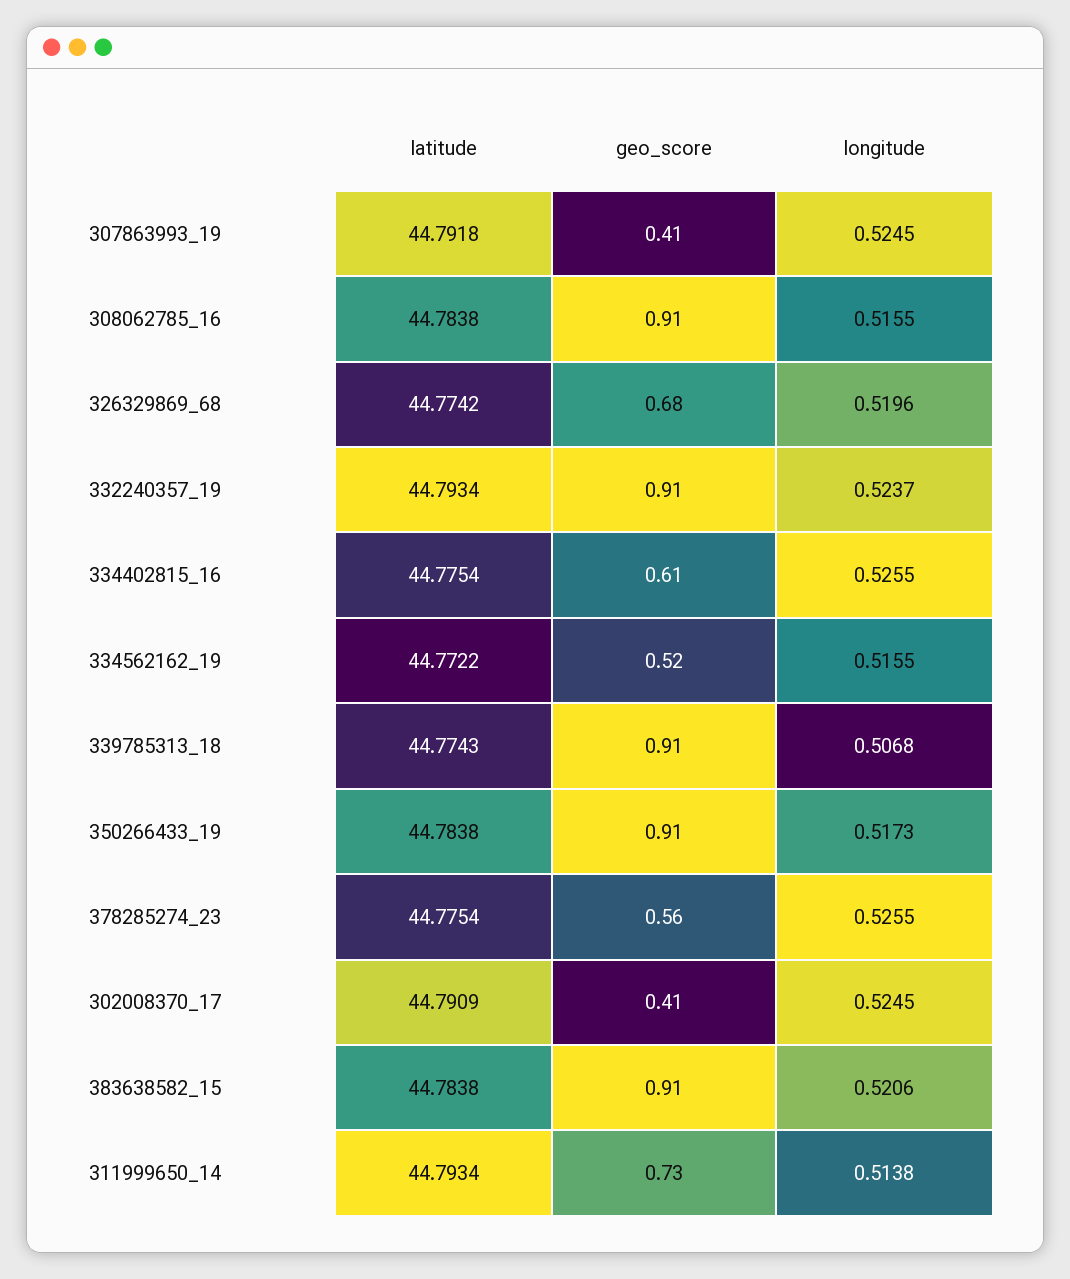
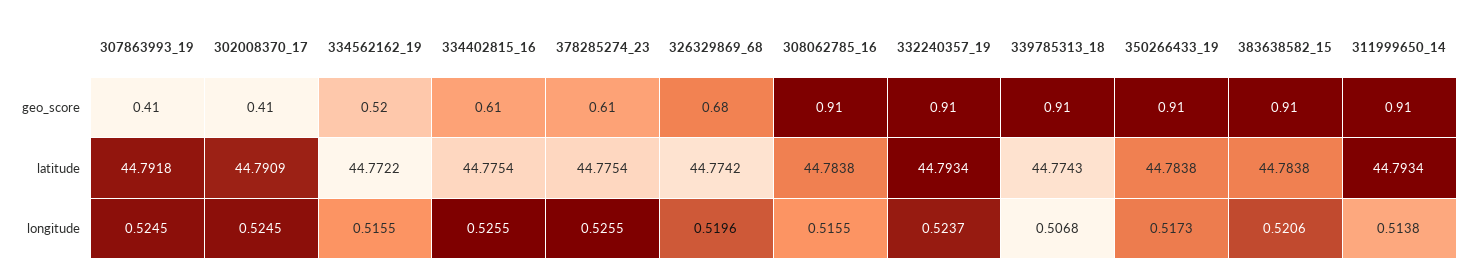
geo_score, 378285274_23: 0.56 -> 0.61
geo_score, 311999650_14: 0.73 -> 0.91

